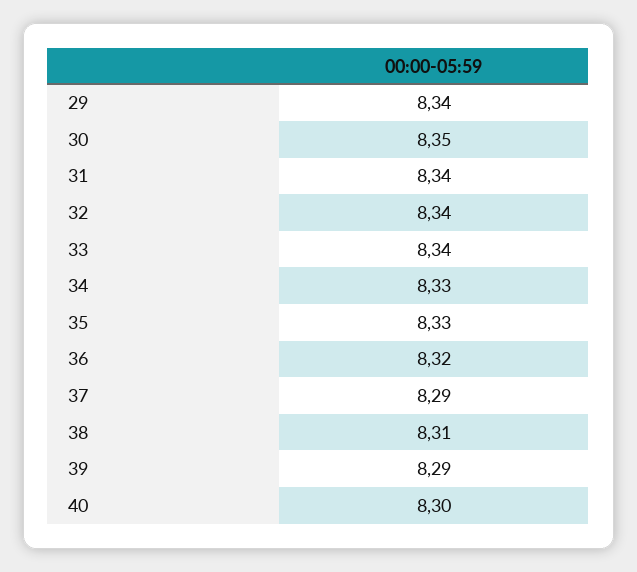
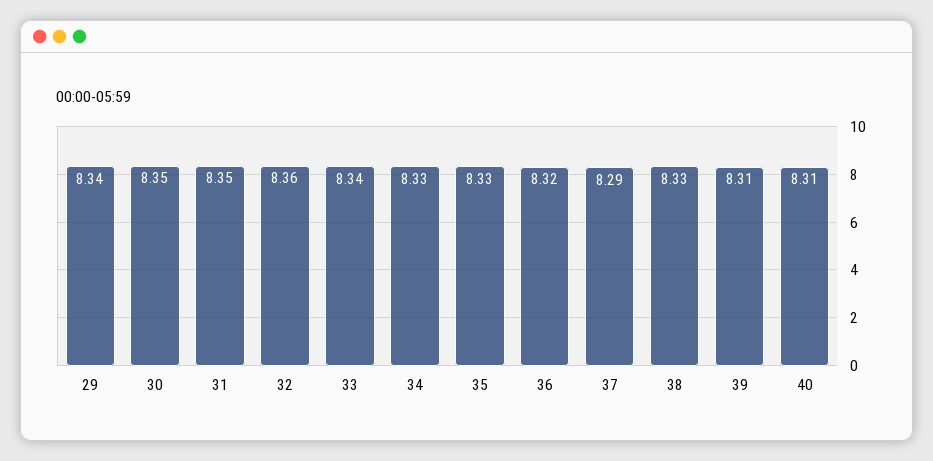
31: 8.34 -> 8.35
32: 8.34 -> 8.36
38: 8.31 -> 8.33
39: 8.29 -> 8.31
40: 8.3 -> 8.31

